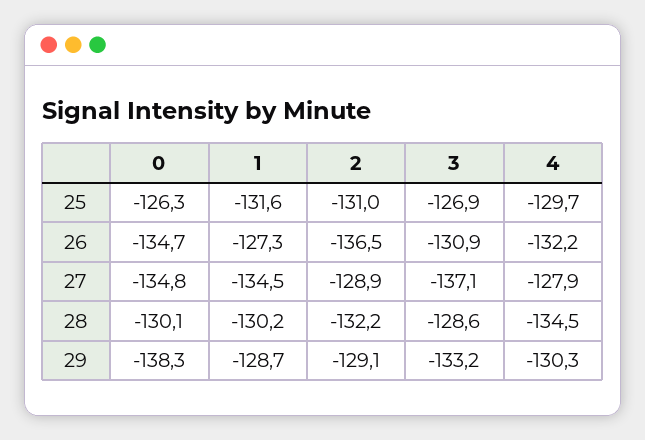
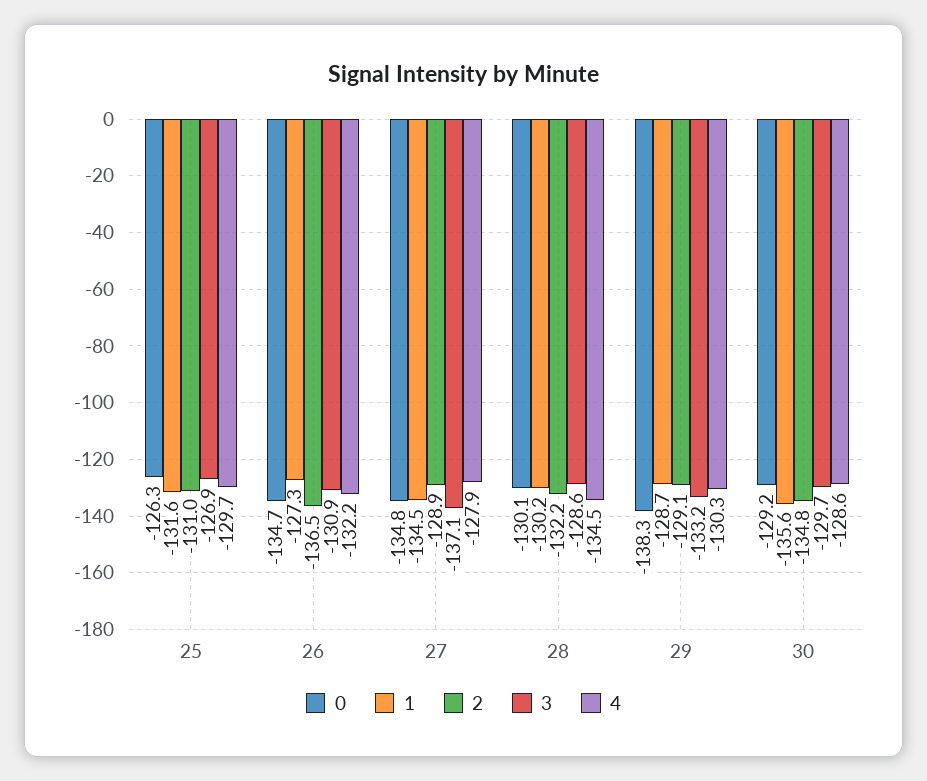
0, 30: none -> -129.2
1, 30: none -> -135.6
2, 30: none -> -134.8
3, 30: none -> -129.7
4, 30: none -> -128.6

